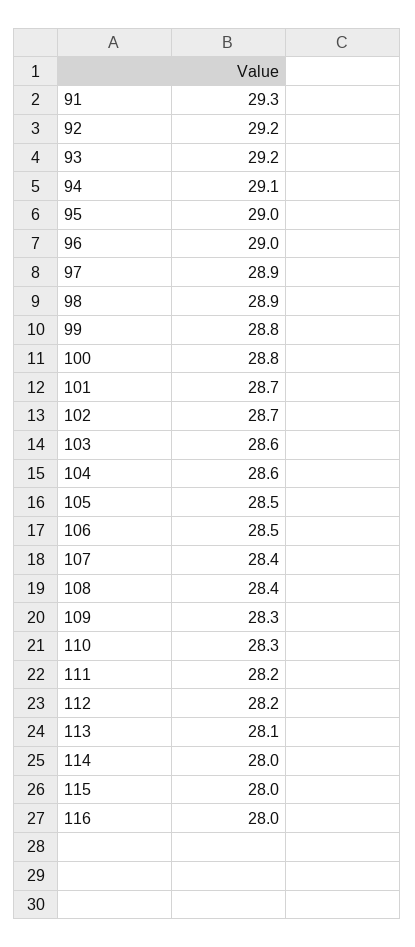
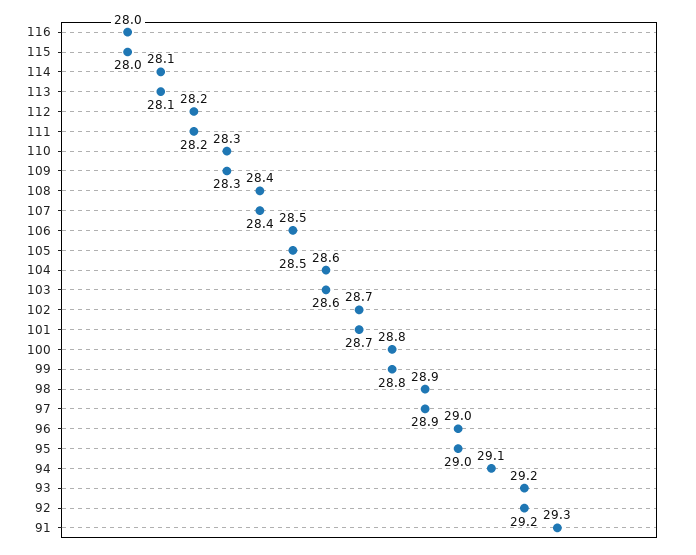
114: 28 -> 28.1

